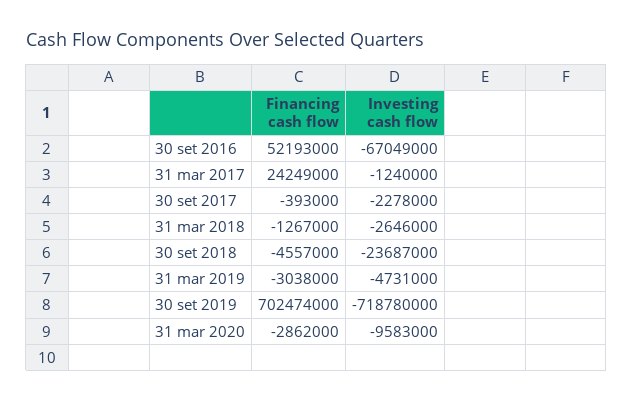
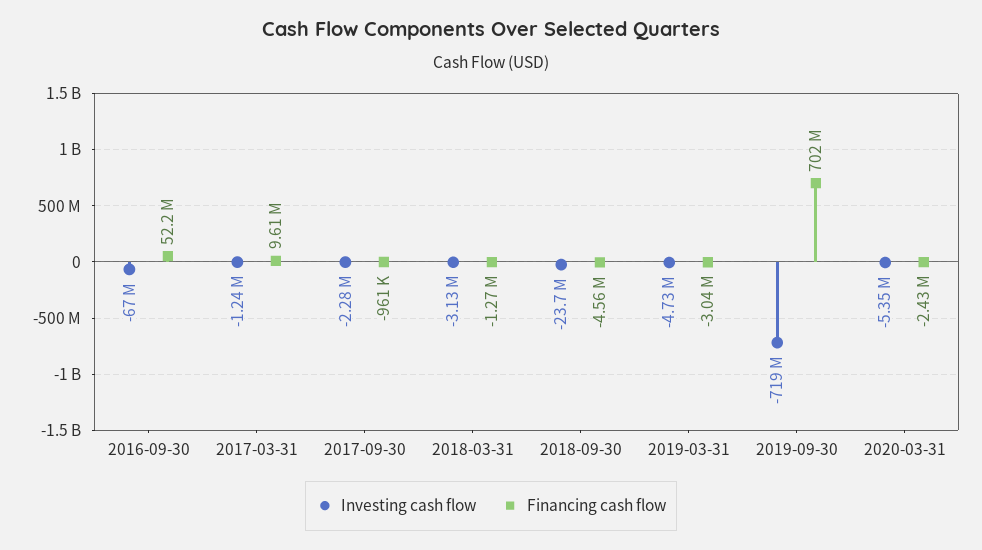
Financing cash flow, 31 mar 2017: 24249000 -> 9610000
Financing cash flow, 30 set 2017: -393000 -> -961000
Investing cash flow, 31 mar 2018: -2646000 -> -3130000
Financing cash flow, 31 mar 2020: -2862000 -> -2430000
Investing cash flow, 31 mar 2020: -9583000 -> -5350000

